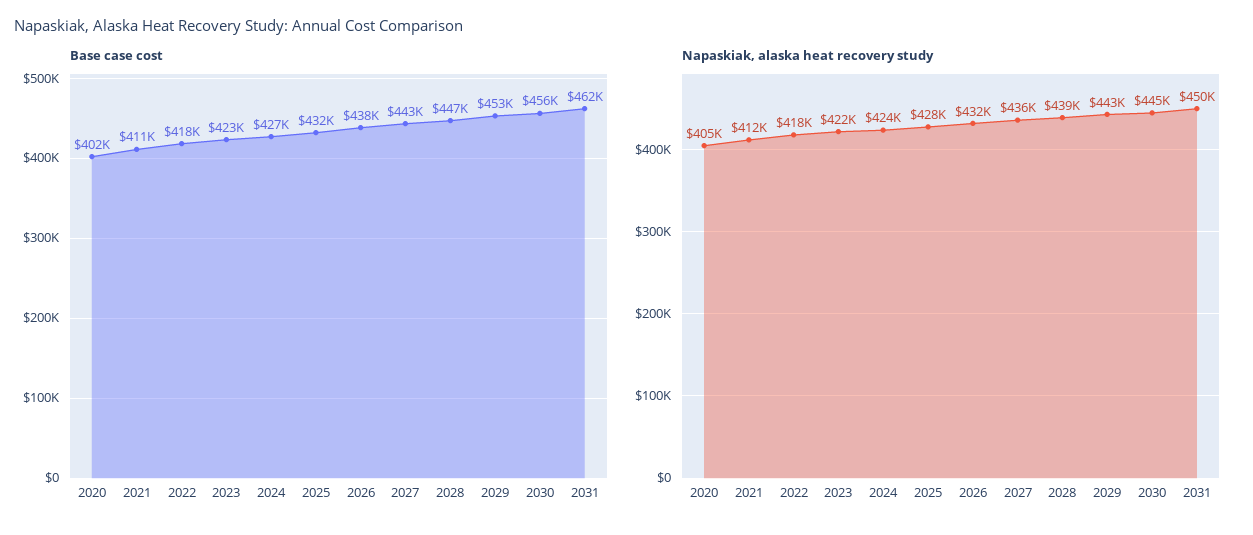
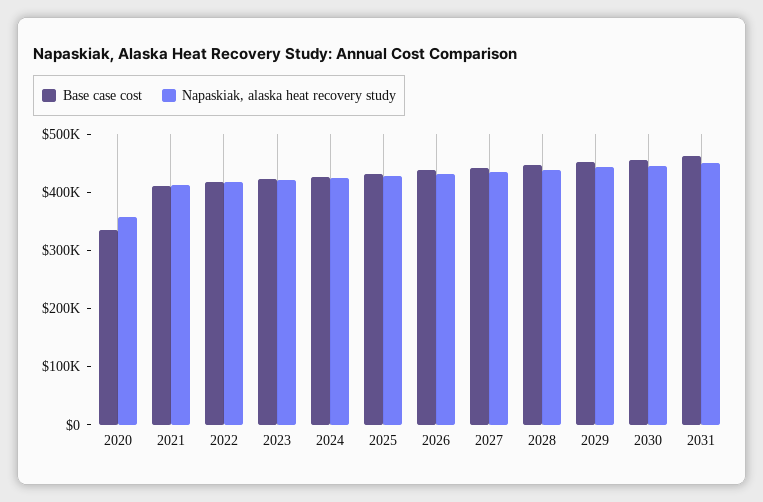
Base case cost, 2020: 402000 -> 340000
Napaskiak, alaska heat recovery study, 2020: 405000 -> 360000

